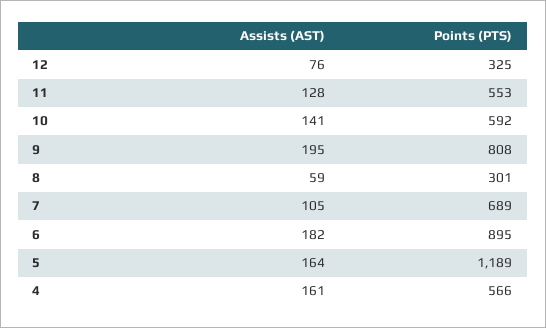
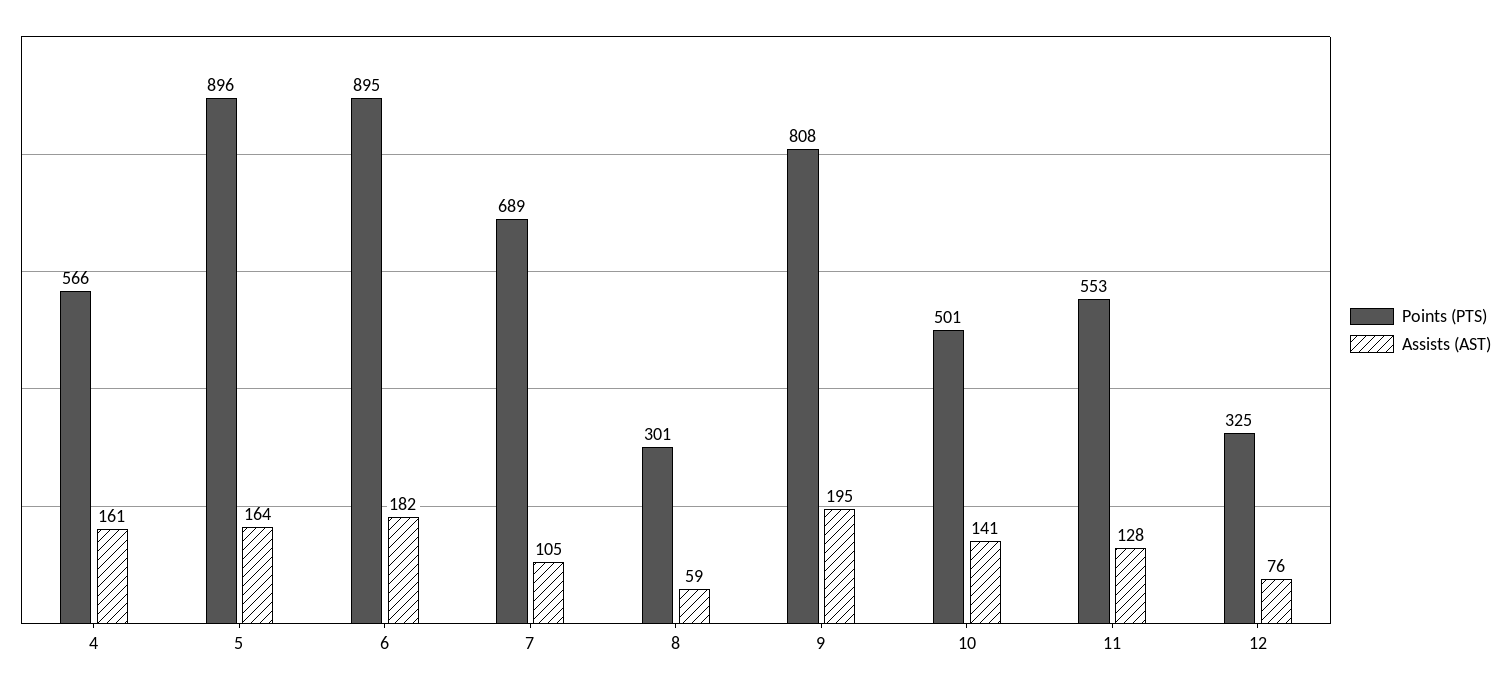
Points (PTS), 10: 592 -> 501
Points (PTS), 5: 1189 -> 896

